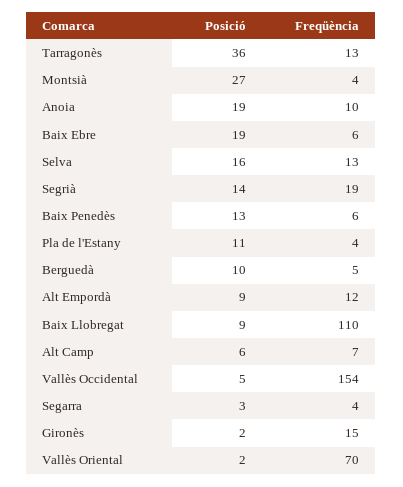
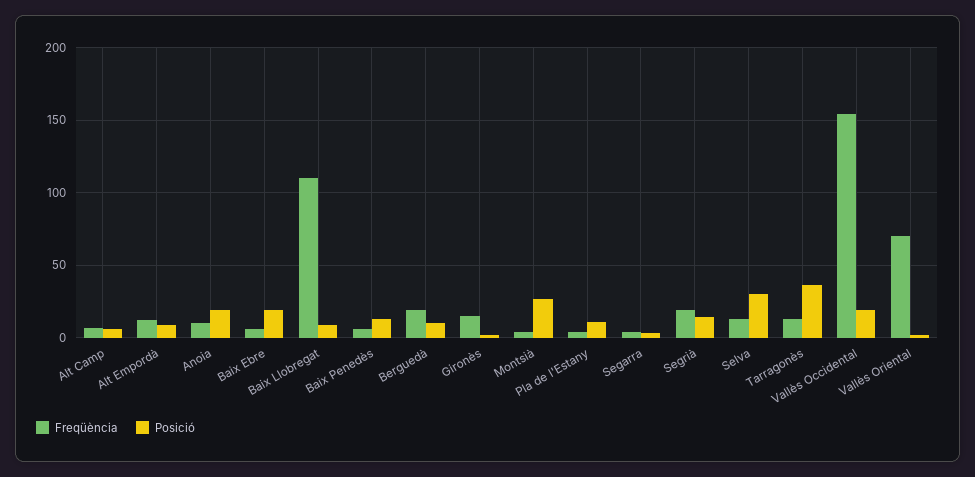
Posició, Selva: 16 -> 30
Freqüència, Berguedà: 5 -> 20
Posició, Vallès Occidental: 5 -> 20

